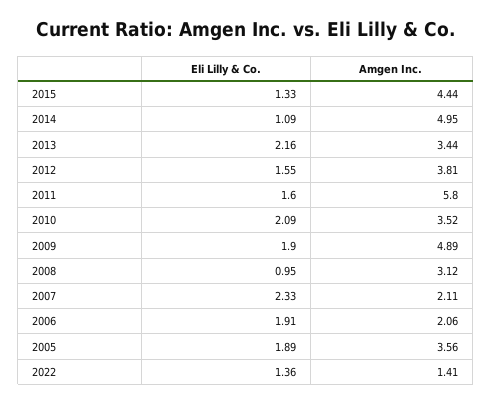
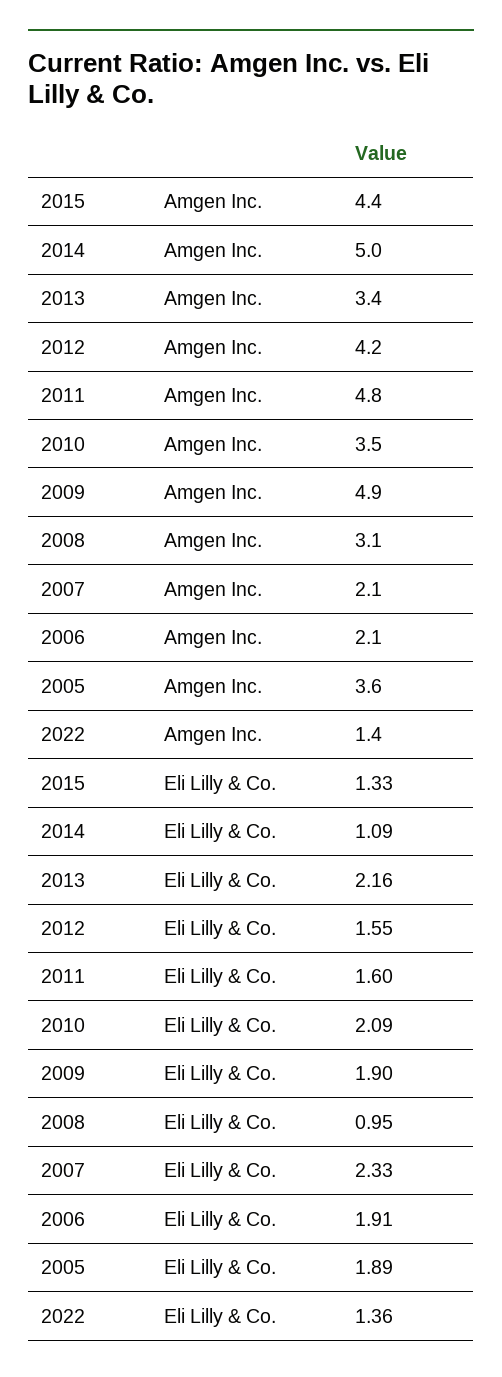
Amgen Inc., 2012: 3.81 -> 4.2
Amgen Inc., 2011: 5.8 -> 4.8

